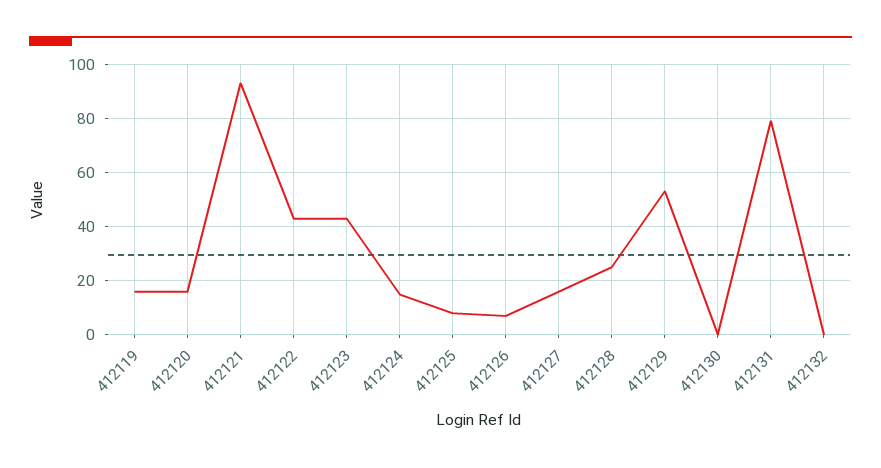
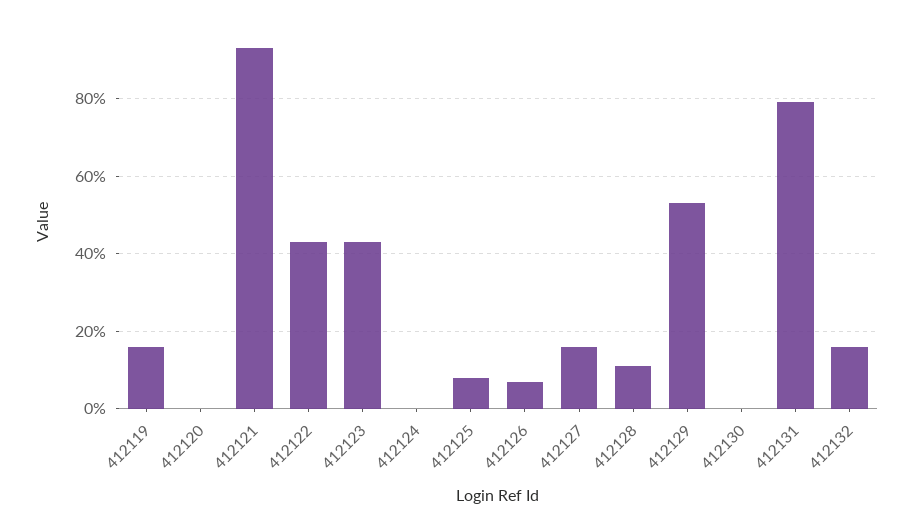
412120: 15 -> 0
412124: 15 -> 0
412128: 25 -> 10
412132: 0 -> 15

